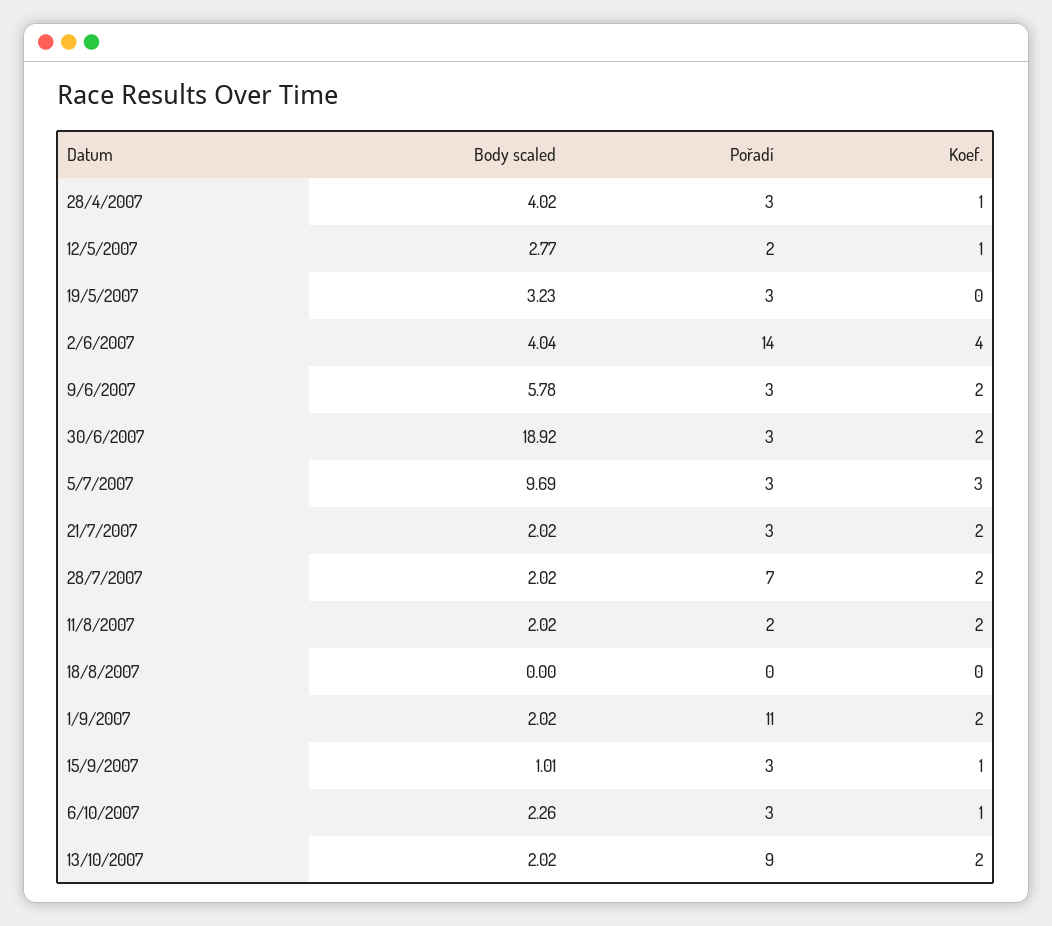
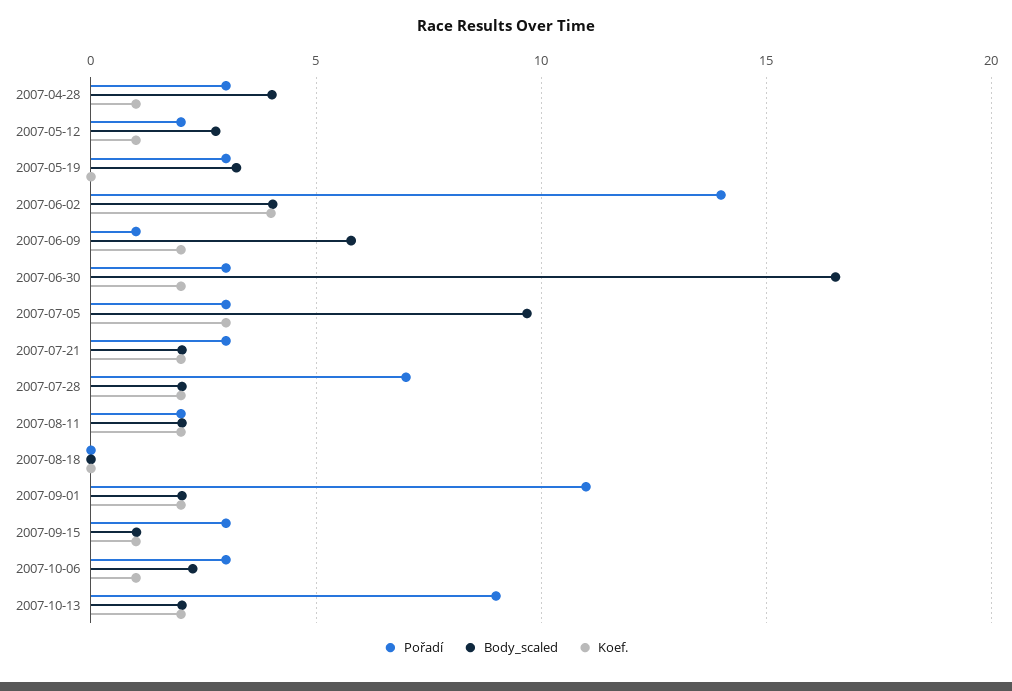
Pořadí, 9/6/2007: 3 -> 1
Body scaled, 30/6/2007: 18.92 -> 16.5

